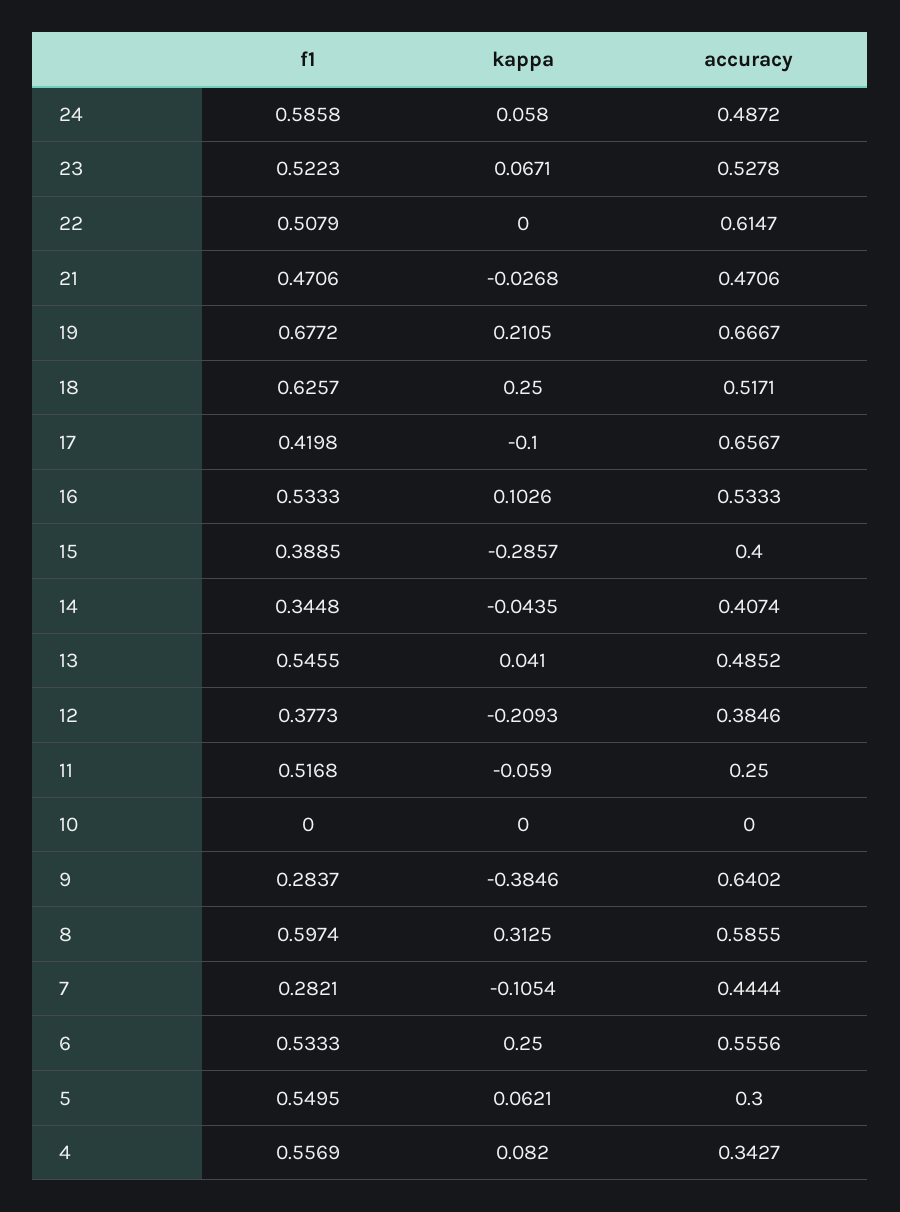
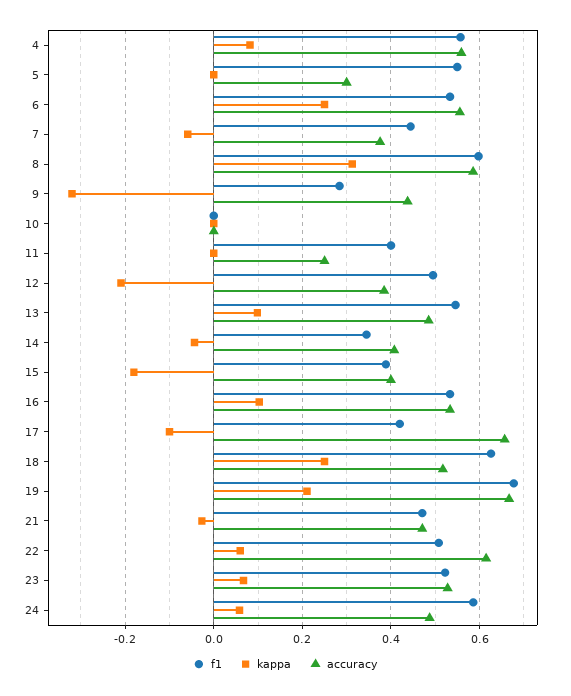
kappa, 22: 0 -> 0.06
kappa, 15: -0.2857 -> -0.18
kappa, 13: 0.041 -> 0.1
f1, 12: 0.3773 -> 0.5
f1, 11: 0.5168 -> 0.4
kappa, 11: -0.059 -> 0
kappa, 9: -0.3846 -> -0.32
accuracy, 9: 0.6402 -> 0.44
f1, 7: 0.2821 -> 0.44
kappa, 7: -0.1054 -> -0.06
accuracy, 7: 0.4444 -> 0.38
kappa, 5: 0.0621 -> 0
accuracy, 4: 0.3427 -> 0.56

